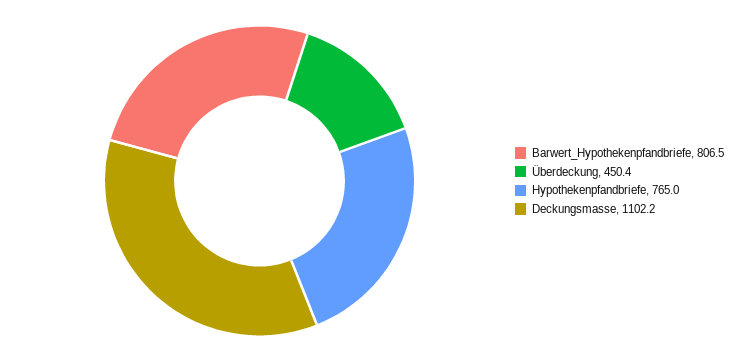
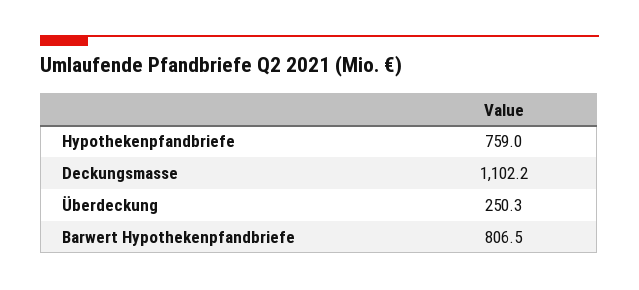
Überdeckung: 450.4 -> 250.3
Hypothekenpfandbriefe: 765 -> 759

